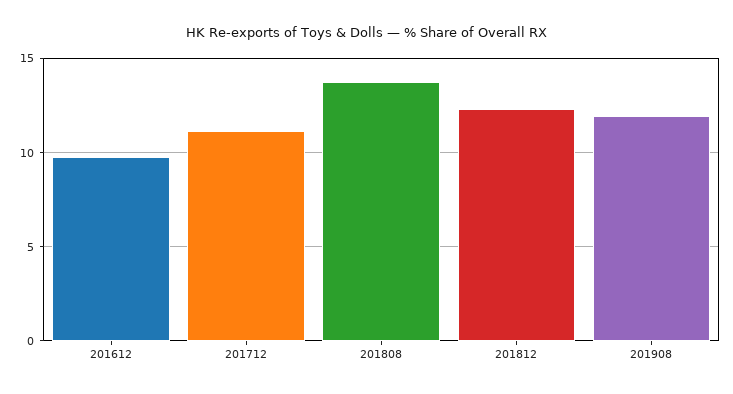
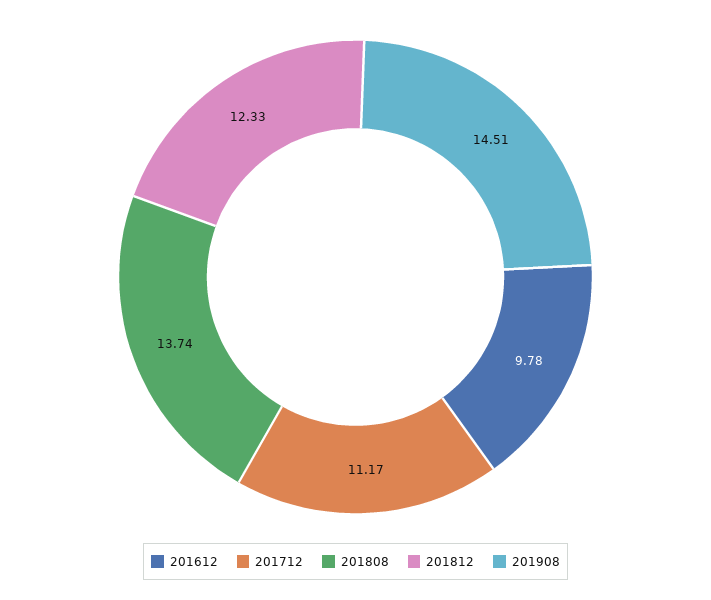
201908: 12 -> 14.51

